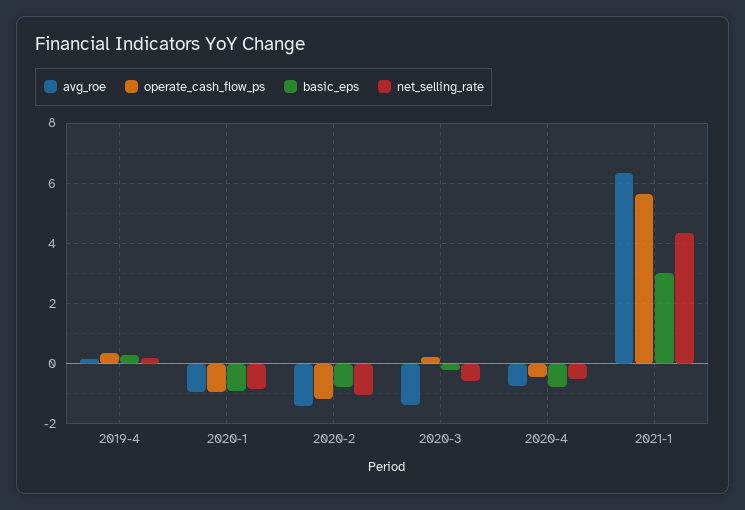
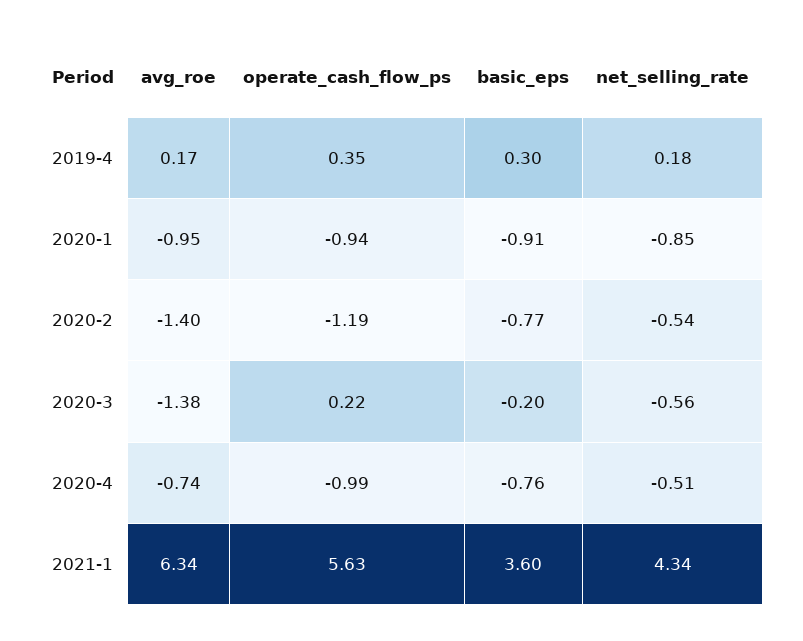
net_selling_rate, 2020-2: -1 -> -0.54
operate_cash_flow_ps, 2020-4: -0.4 -> -0.99
basic_eps, 2021-1: 3 -> 3.6

